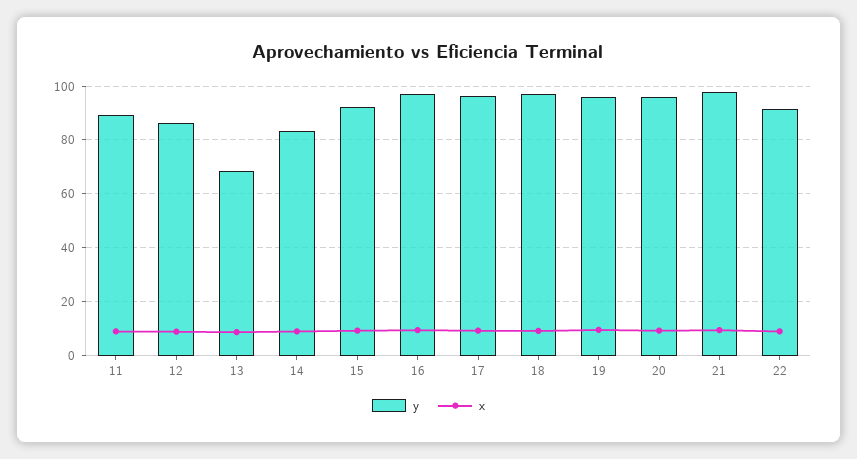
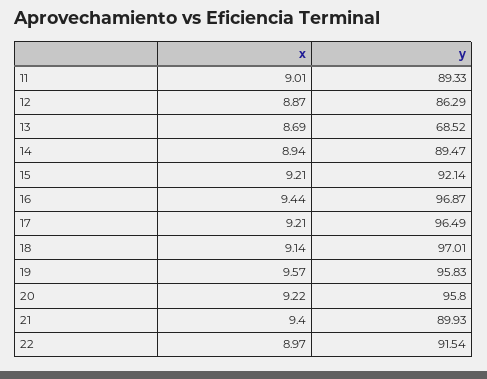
y, 14: 82.5 -> 89.47
y, 21: 97.5 -> 89.93

